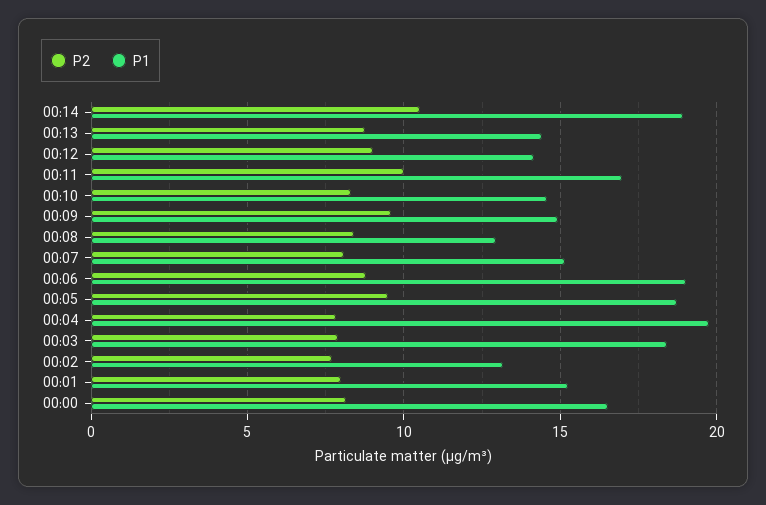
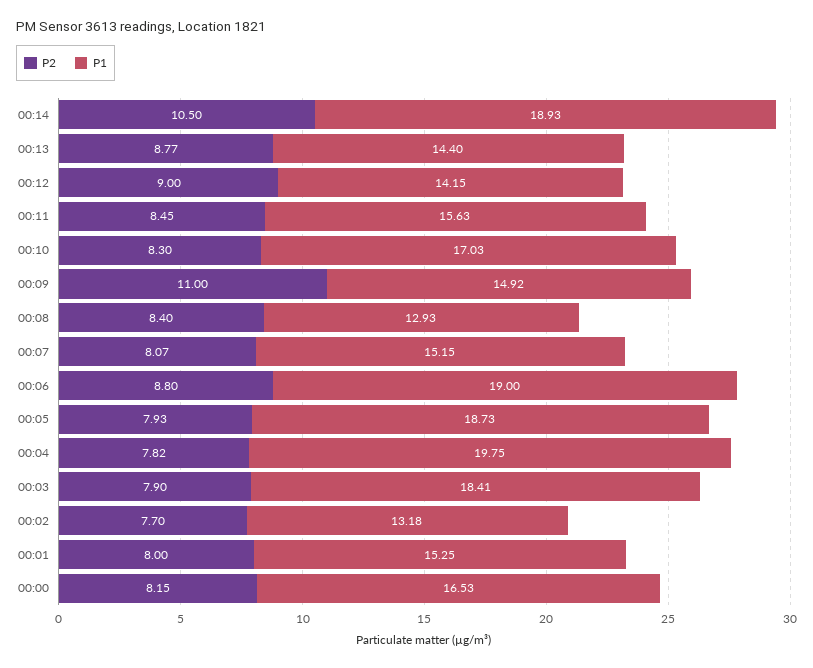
P2, 00:11: 10 -> 8.45
P1, 00:11: 17 -> 15.63
P1, 00:10: 14.5 -> 17.03
P2, 00:09: 9.5 -> 11
P2, 00:05: 9.5 -> 7.93

